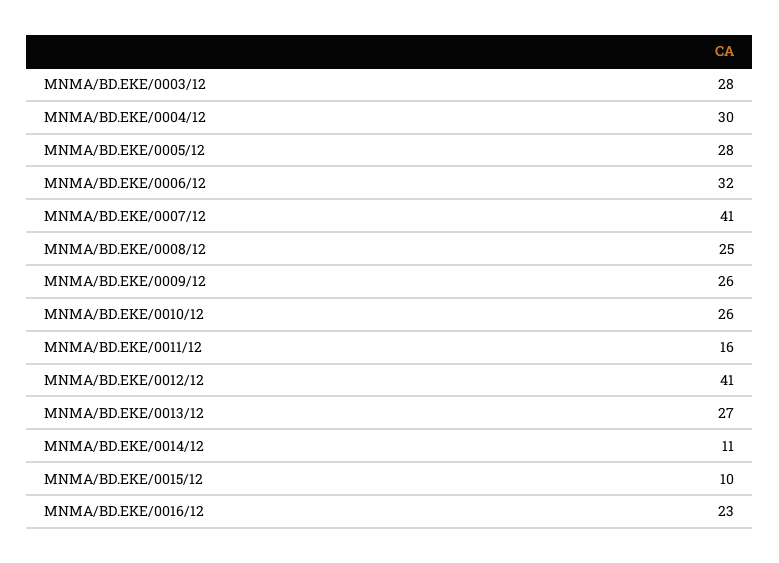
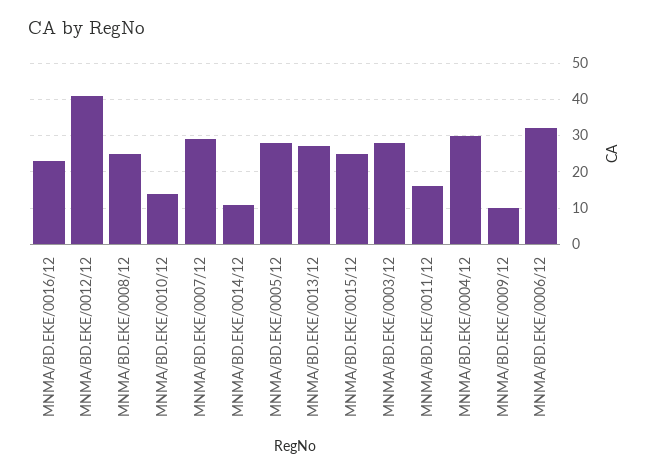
MNMA/BD.EKE/0007/12: 41 -> 30
MNMA/BD.EKE/0009/12: 26 -> 10
MNMA/BD.EKE/0010/12: 26 -> 15
MNMA/BD.EKE/0015/12: 10 -> 25

